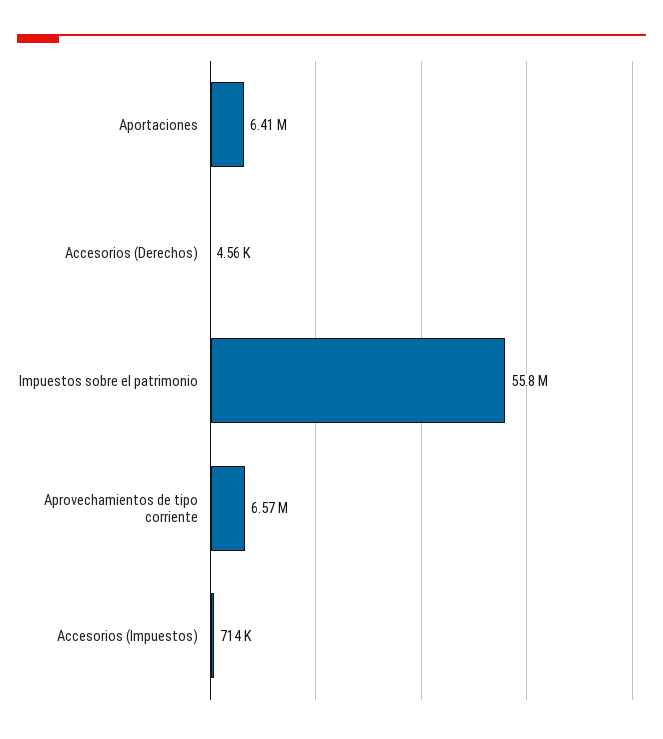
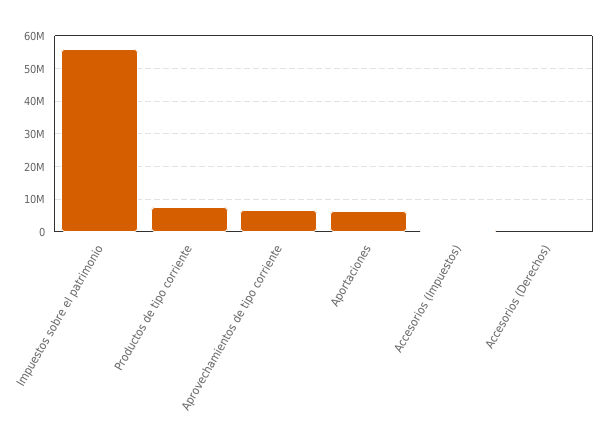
Productos de tipo corriente: none -> 8000000

